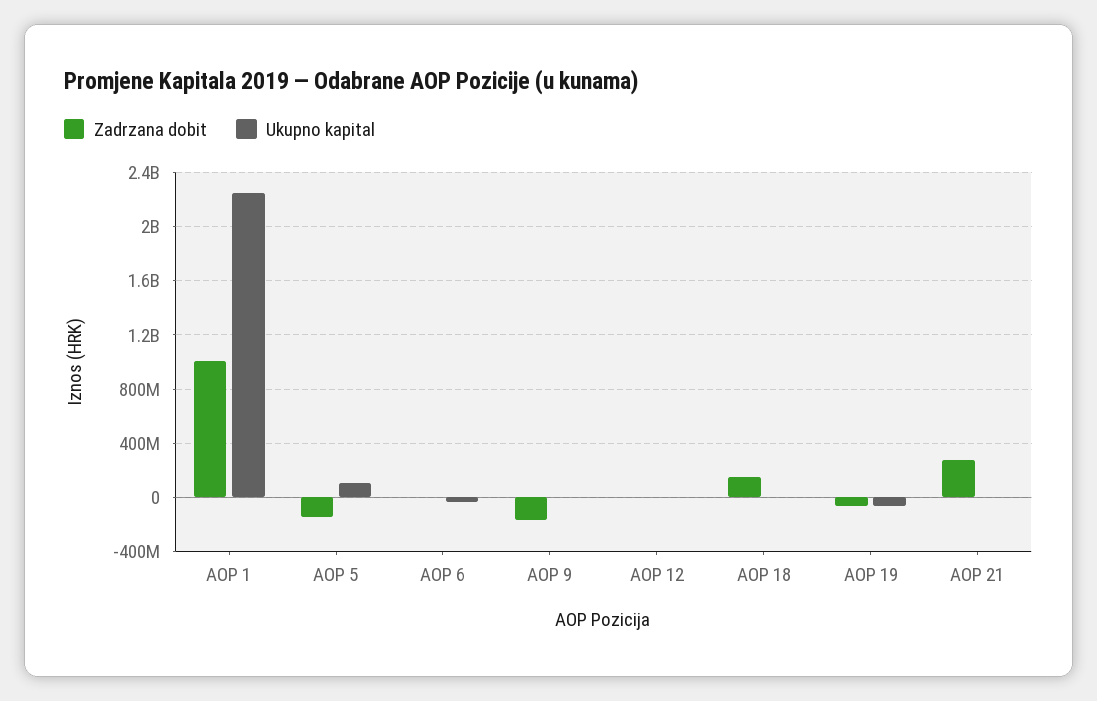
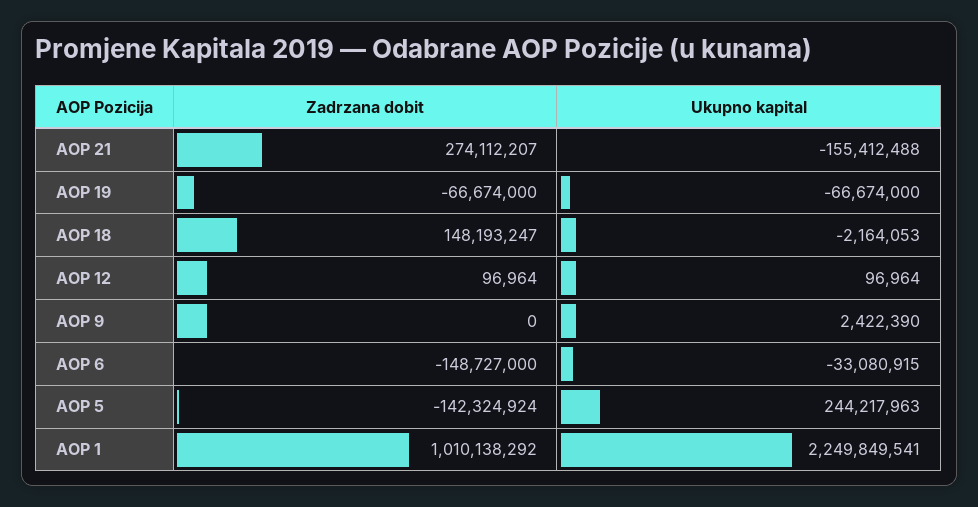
Ukupno kapital, AOP 5: 100000000 -> 244217963
Zadrzana dobit, AOP 6: 0 -> -148727000
Zadrzana dobit, AOP 9: -150000000 -> 0
Ukupno kapital, AOP 21: 0 -> -155412488

